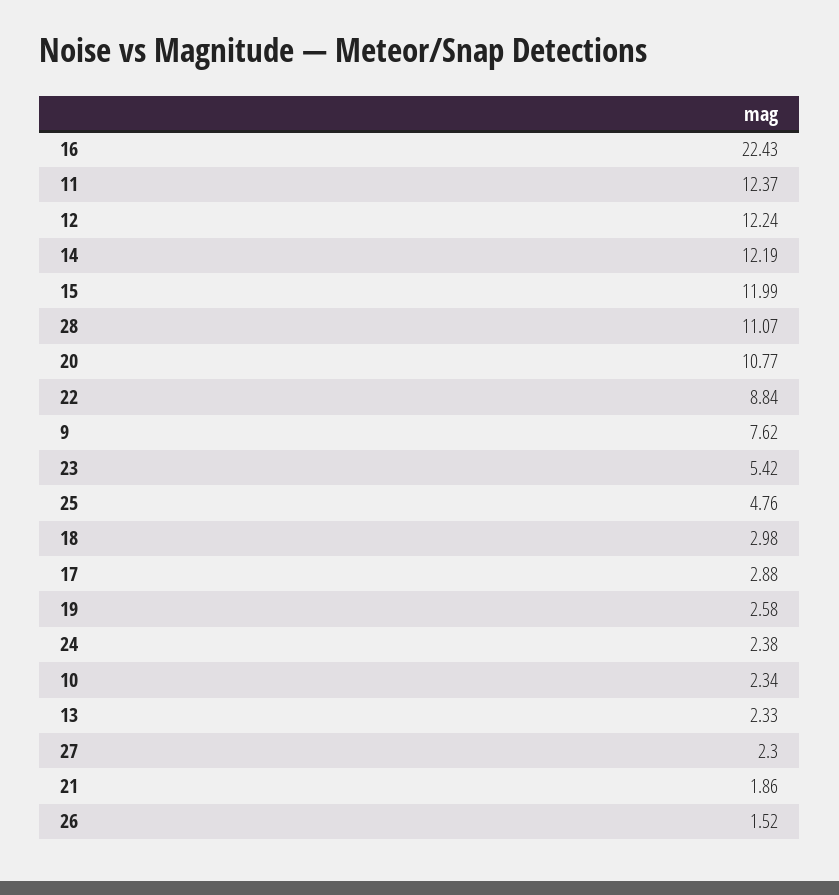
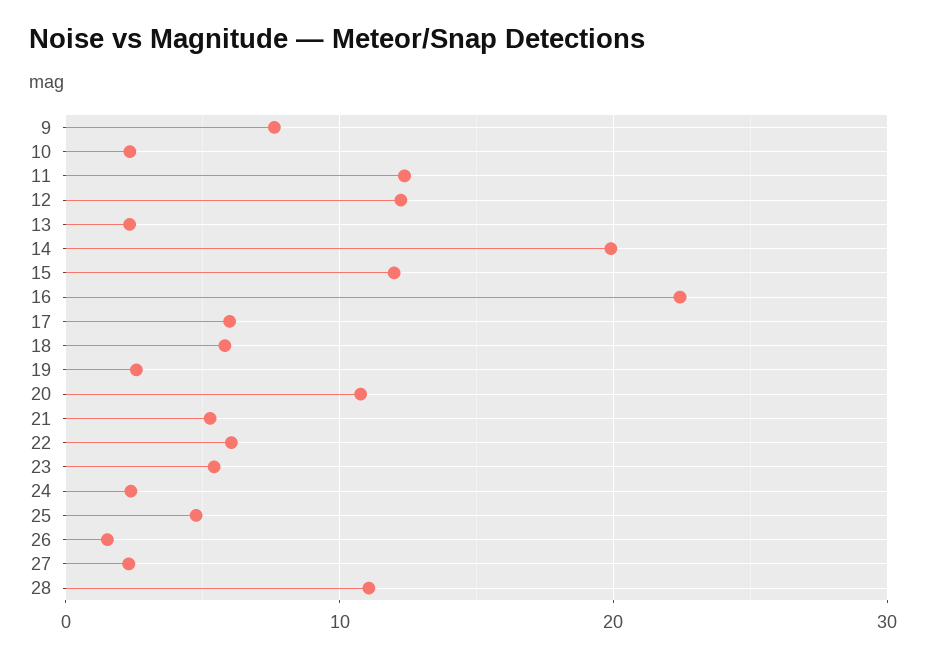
14: 12.19 -> 20
22: 8.84 -> 6
18: 2.98 -> 6
17: 2.88 -> 6
21: 1.86 -> 5

